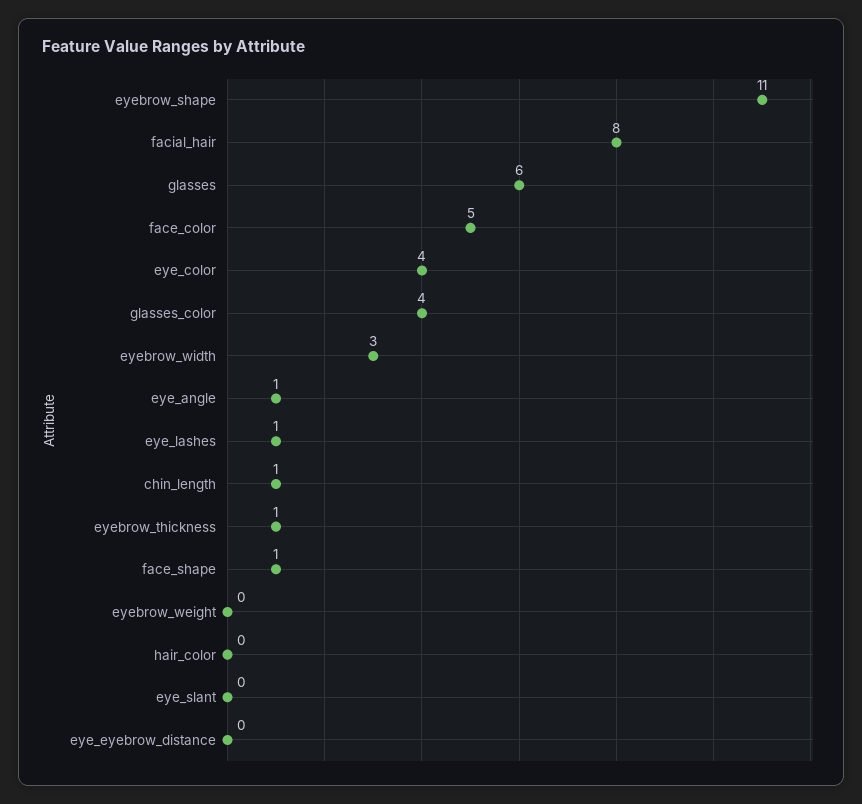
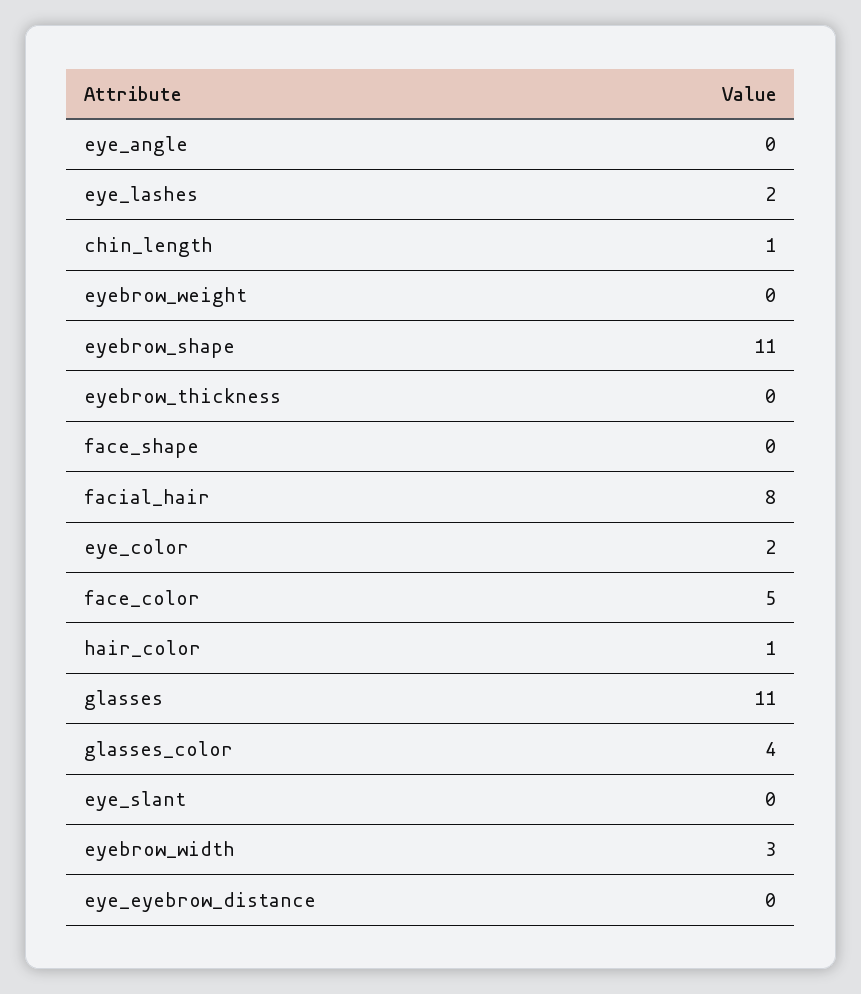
glasses: 6 -> 11
eye_color: 4 -> 2
eye_angle: 1 -> 0
eye_lashes: 1 -> 2
eyebrow_thickness: 1 -> 0
face_shape: 1 -> 0
hair_color: 0 -> 1

